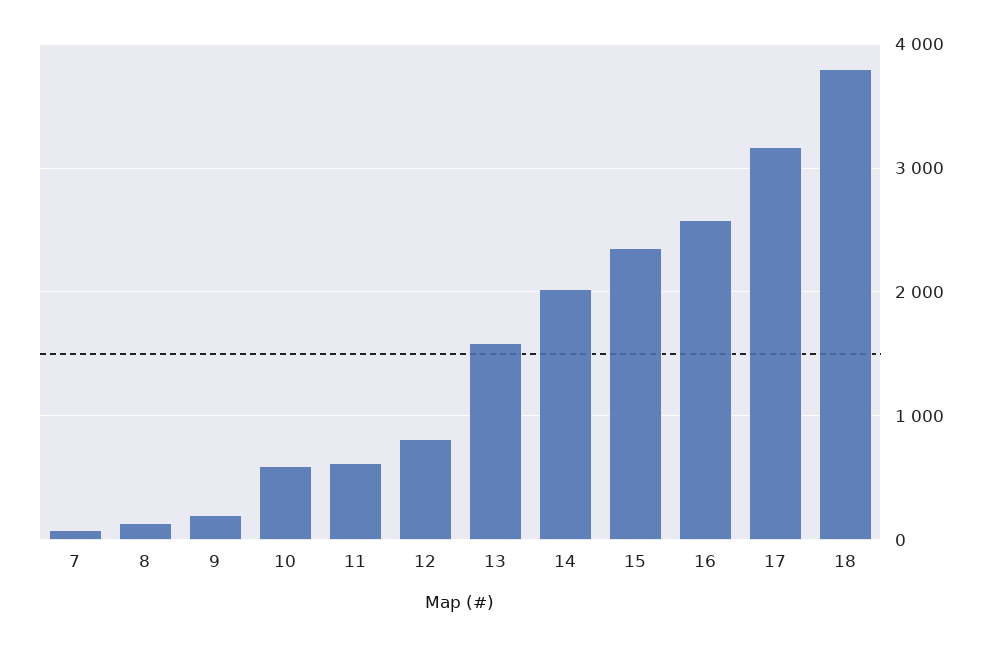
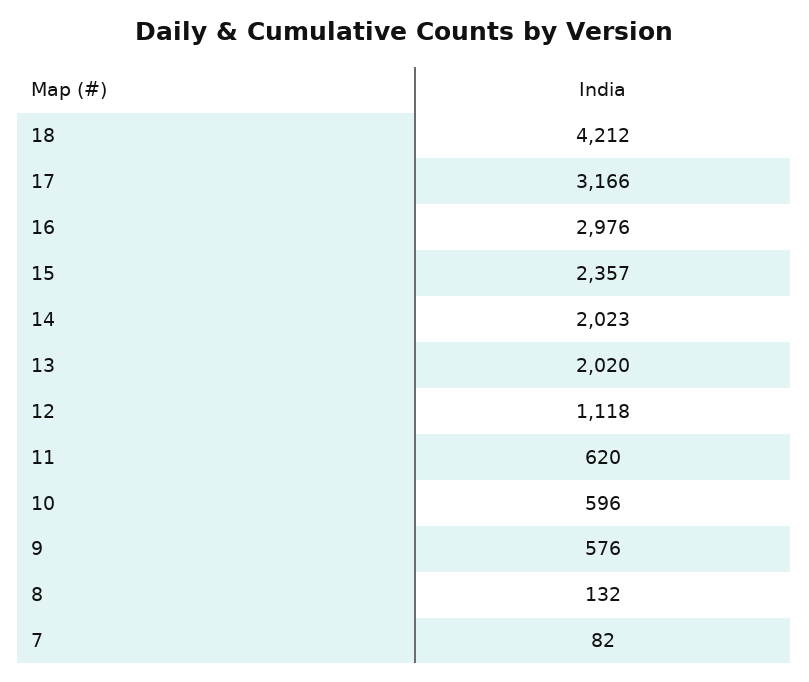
9: 200 -> 576
12: 800 -> 1118
13: 1600 -> 2020
16: 2600 -> 2976
18: 3800 -> 4212

